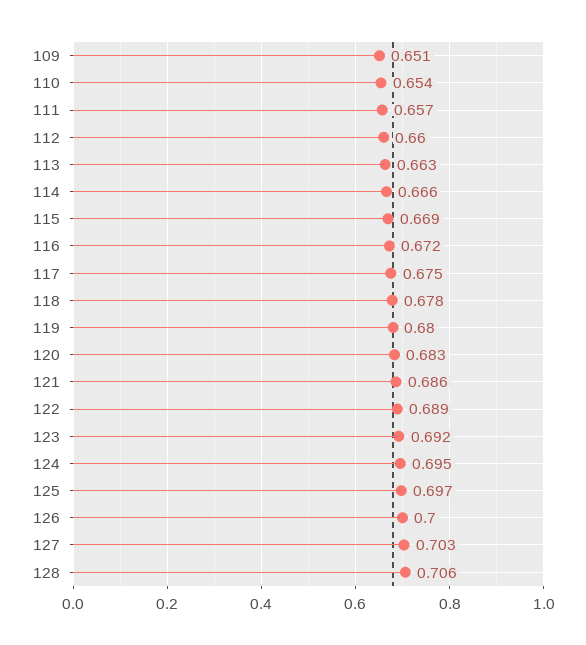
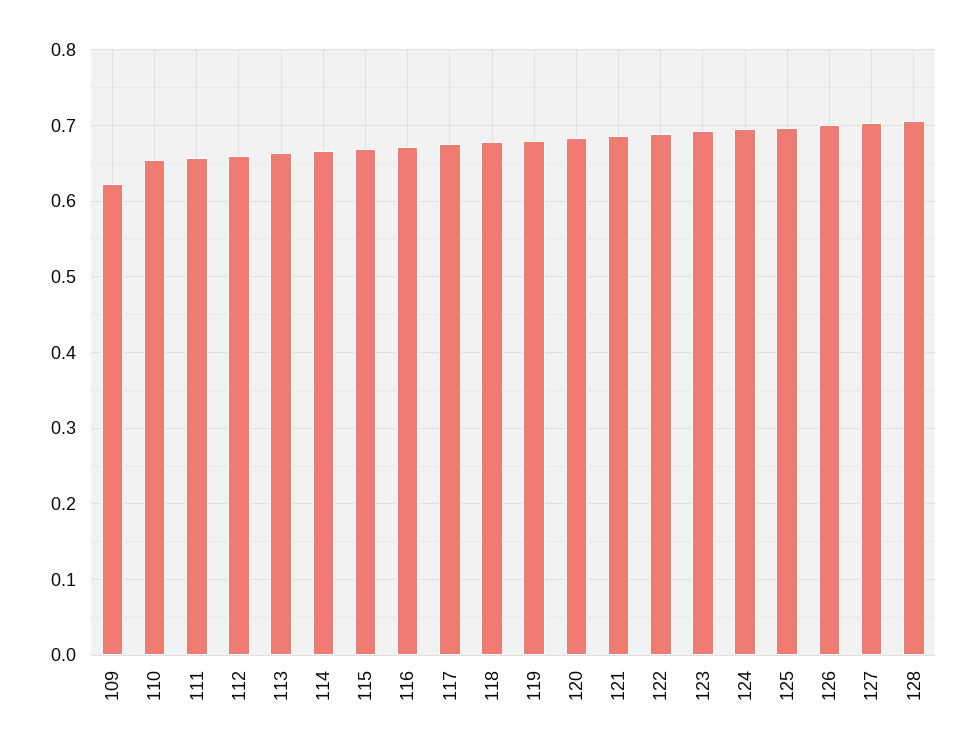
109: 0.651 -> 0.62

